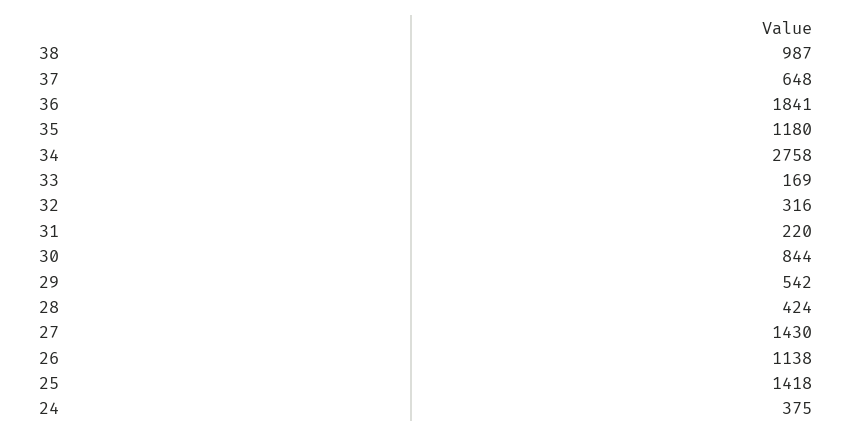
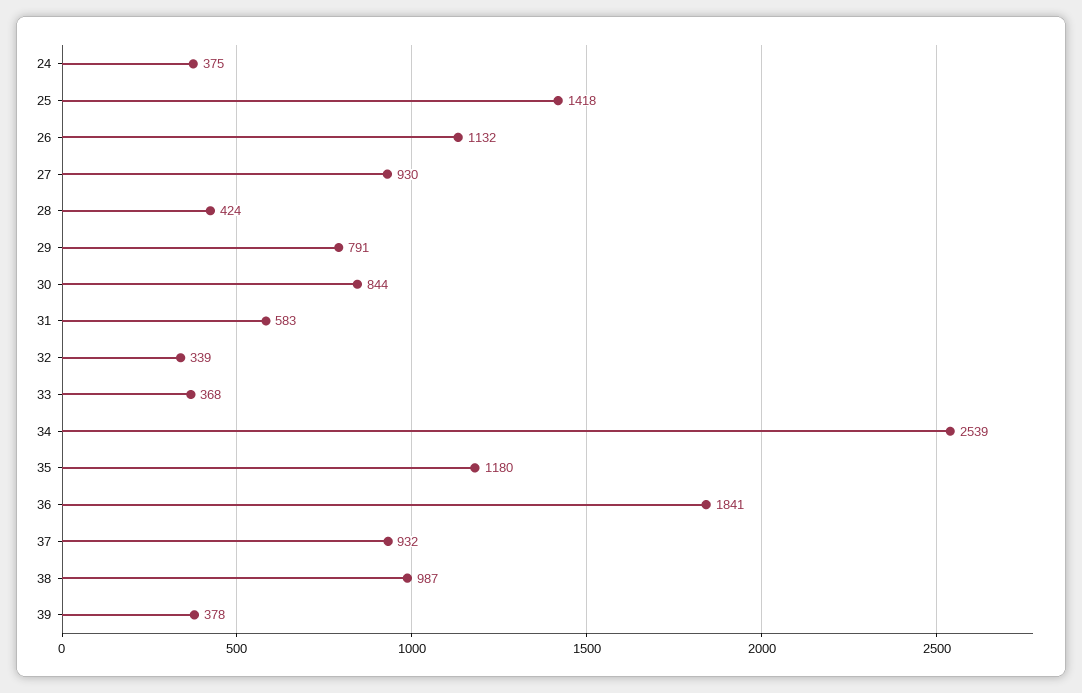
37: 648 -> 932
34: 2758 -> 2539
33: 169 -> 368
32: 316 -> 339
31: 220 -> 583
29: 542 -> 791
27: 1430 -> 930
26: 1138 -> 1132
39: none -> 378

